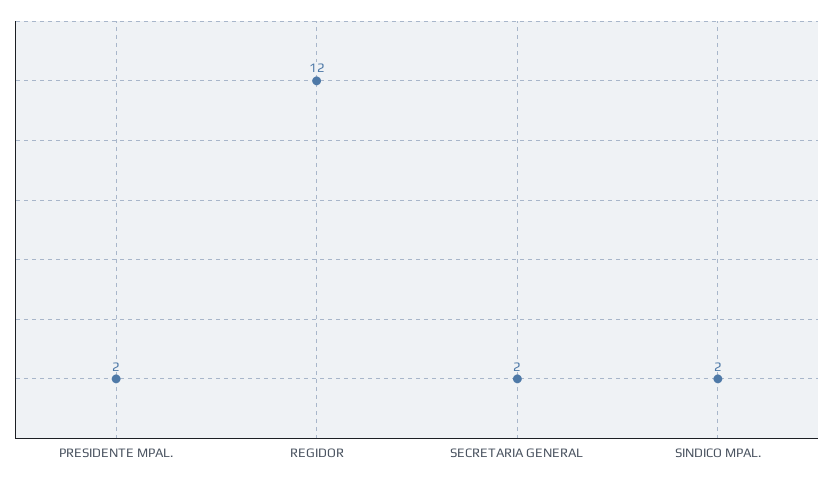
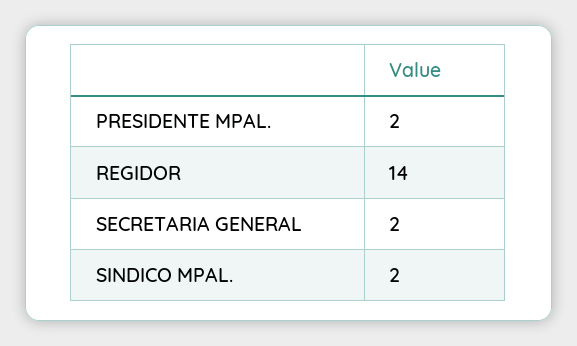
REGIDOR: 12 -> 14

